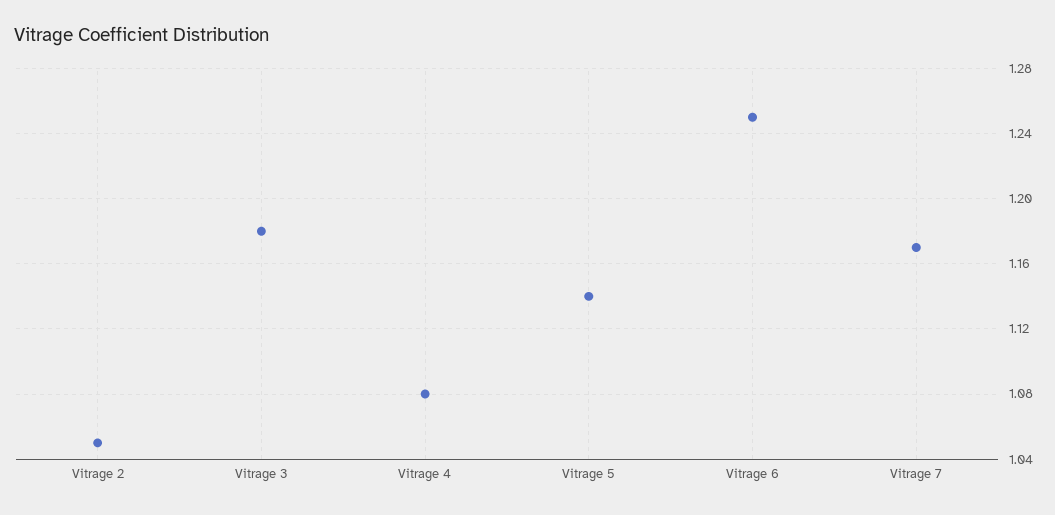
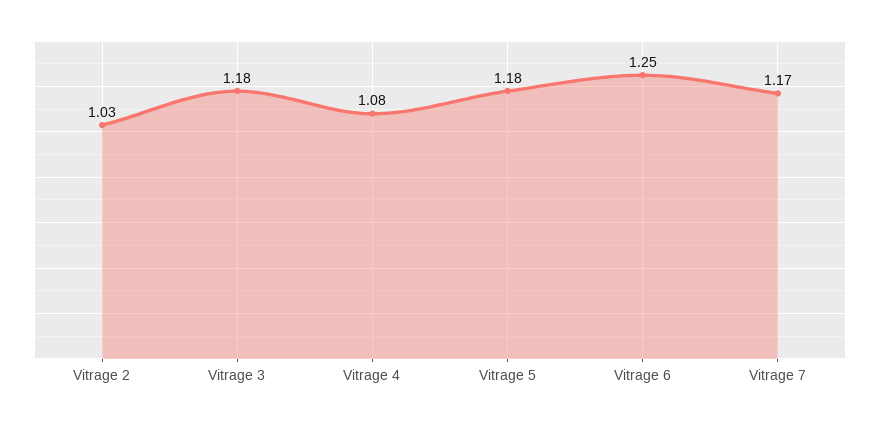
Vitrage 2: 1.05 -> 1.03
Vitrage 5: 1.14 -> 1.18

